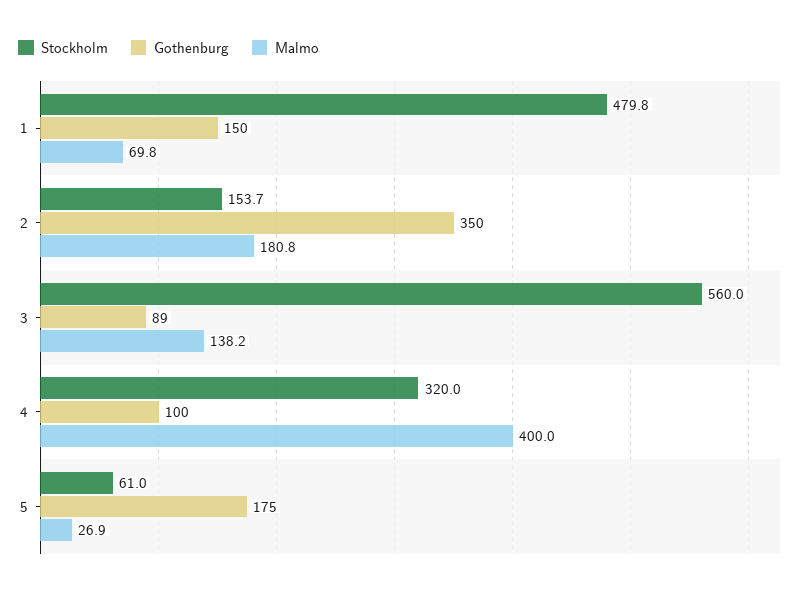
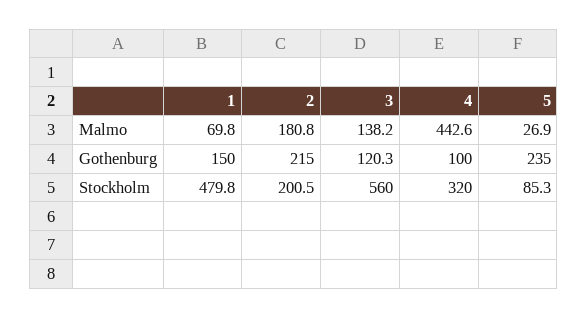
Stockholm, 2: 153.7 -> 200.5
Gothenburg, 2: 350 -> 215
Gothenburg, 3: 89 -> 120.3
Malmo, 4: 400 -> 442.6
Stockholm, 5: 61 -> 85.3
Gothenburg, 5: 175 -> 235

